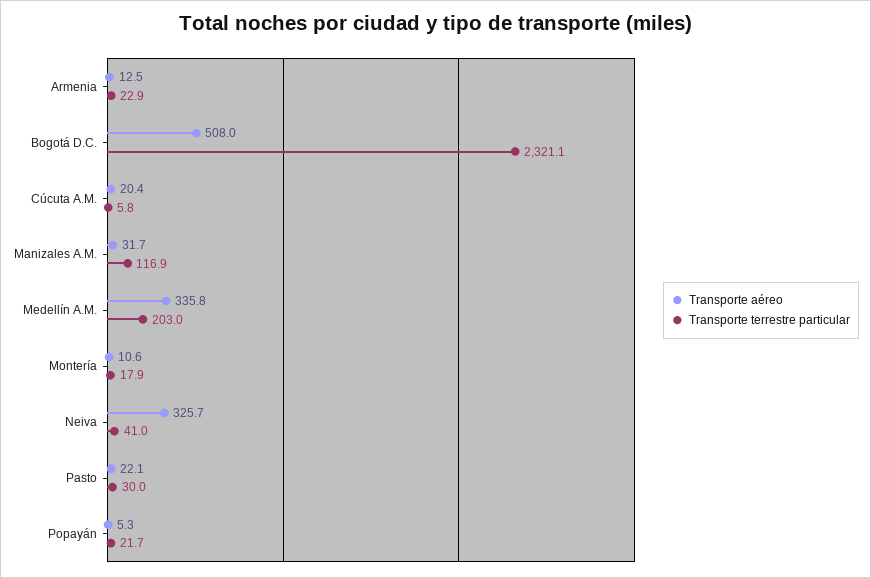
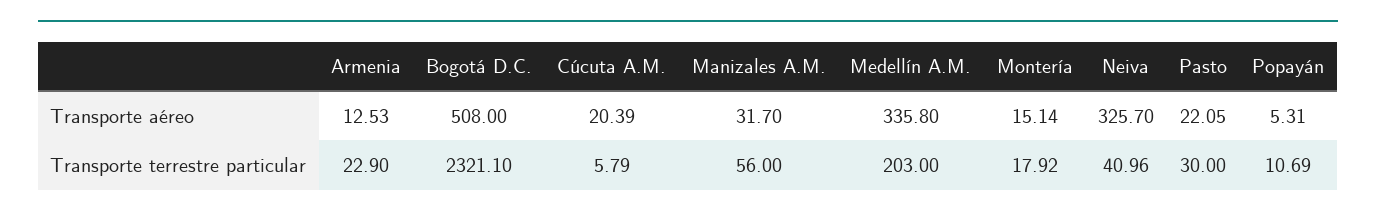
Transporte terrestre particular, Manizales A.M.: 116.9 -> 56
Transporte aéreo, Montería: 10.6 -> 15.14
Transporte terrestre particular, Popayán: 21.7 -> 10.69

